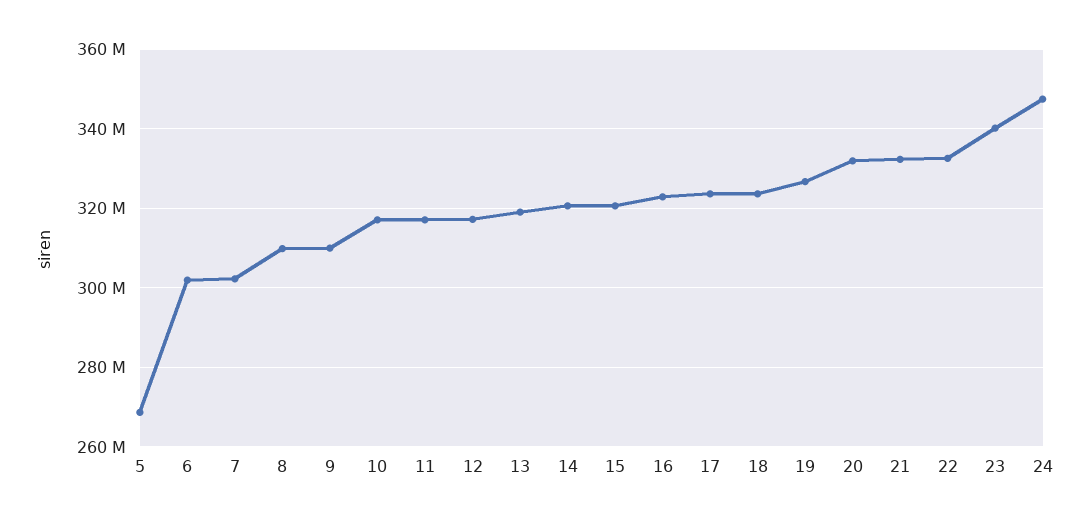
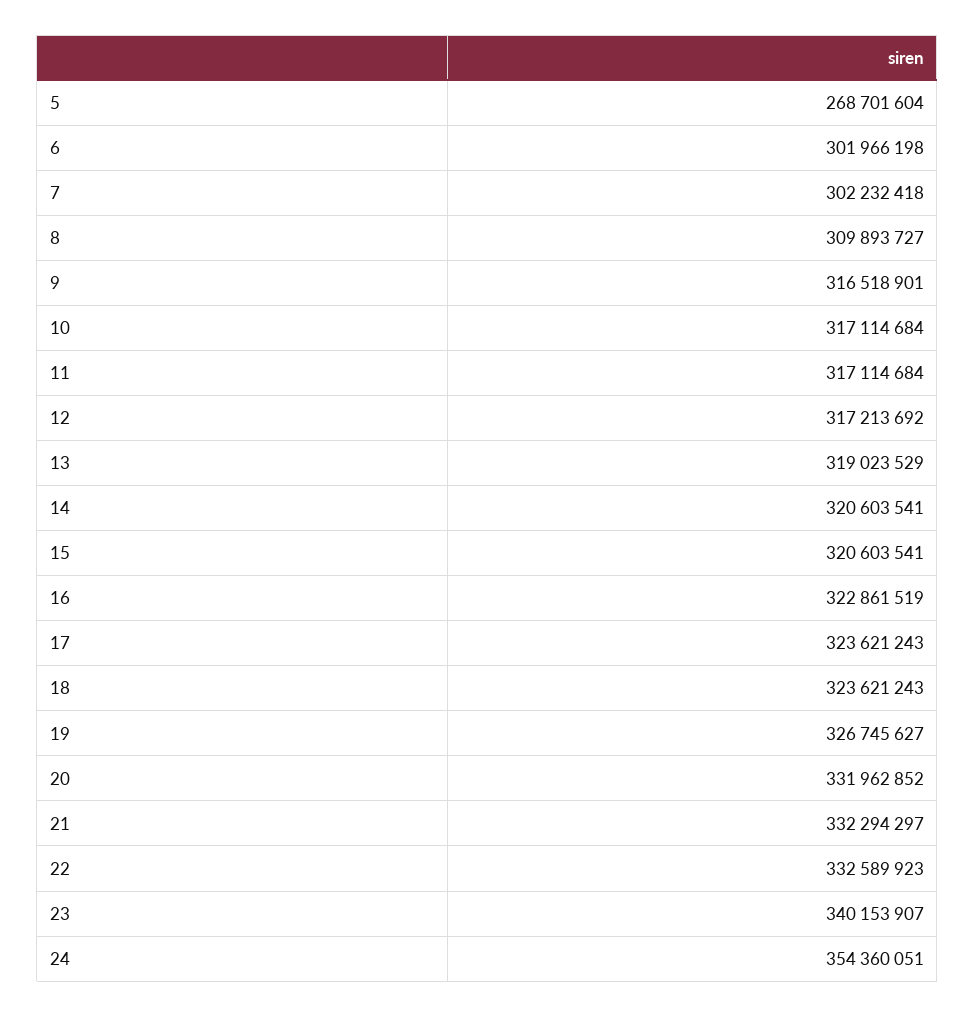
9: 310000000 -> 316518901
24: 348000000 -> 354360051

